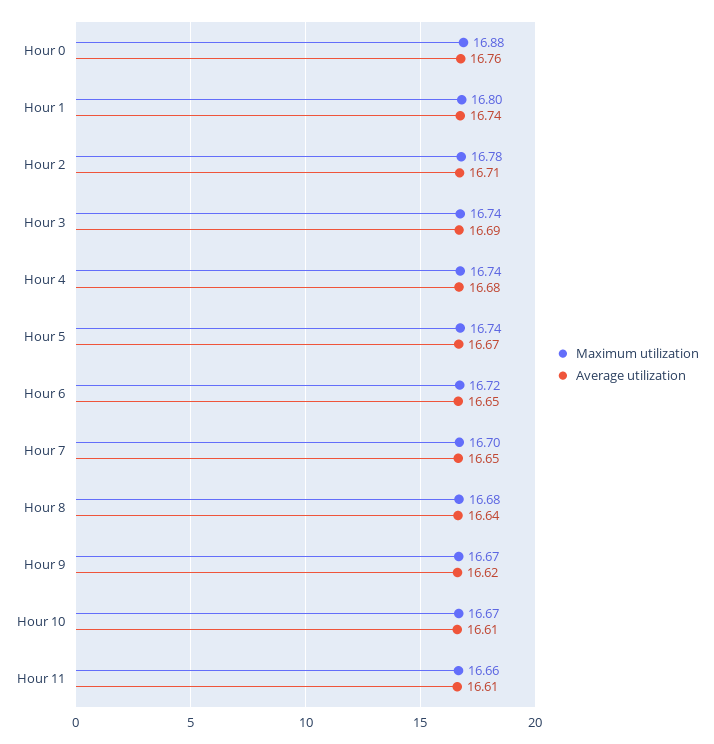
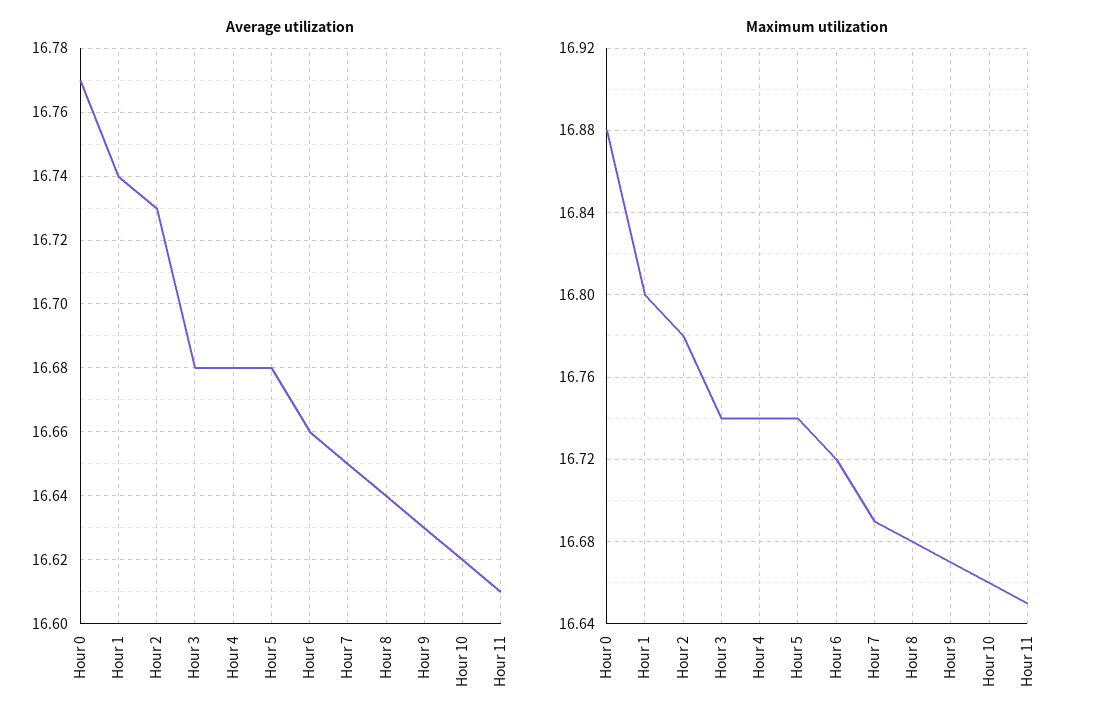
Average utilization, Hour 0: 16.76 -> 16.77
Average utilization, Hour 2: 16.71 -> 16.73
Average utilization, Hour 3: 16.69 -> 16.68
Average utilization, Hour 5: 16.67 -> 16.68
Average utilization, Hour 6: 16.65 -> 16.66
Maximum utilization, Hour 7: 16.7 -> 16.69
Average utilization, Hour 9: 16.62 -> 16.63
Maximum utilization, Hour 10: 16.67 -> 16.66
Average utilization, Hour 10: 16.61 -> 16.62
Maximum utilization, Hour 11: 16.66 -> 16.65

